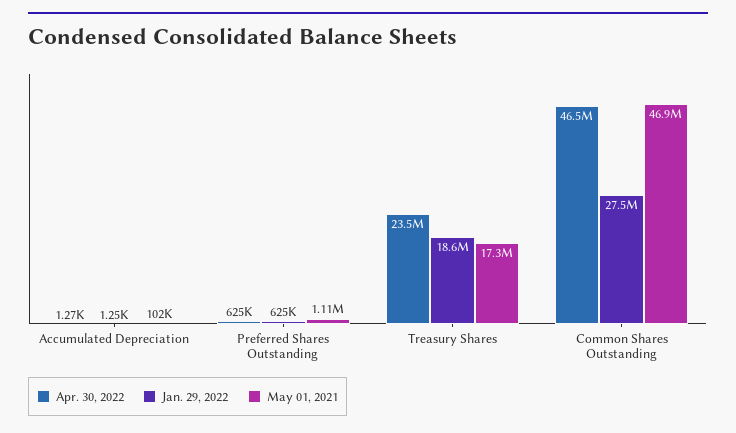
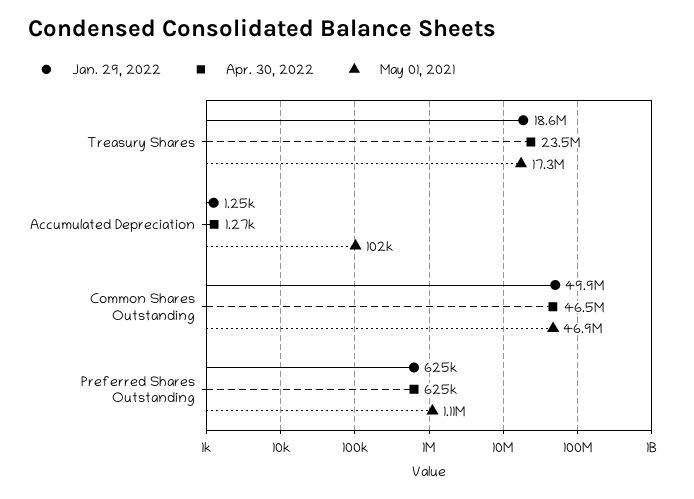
Jan. 29, 2022, Common Shares Outstanding: 27500000 -> 49900000

